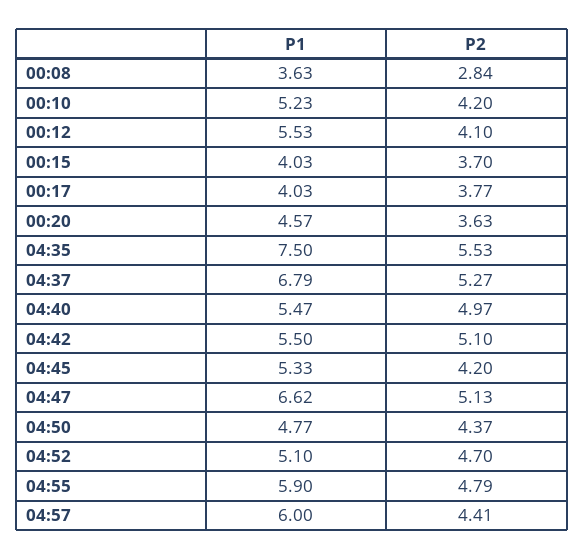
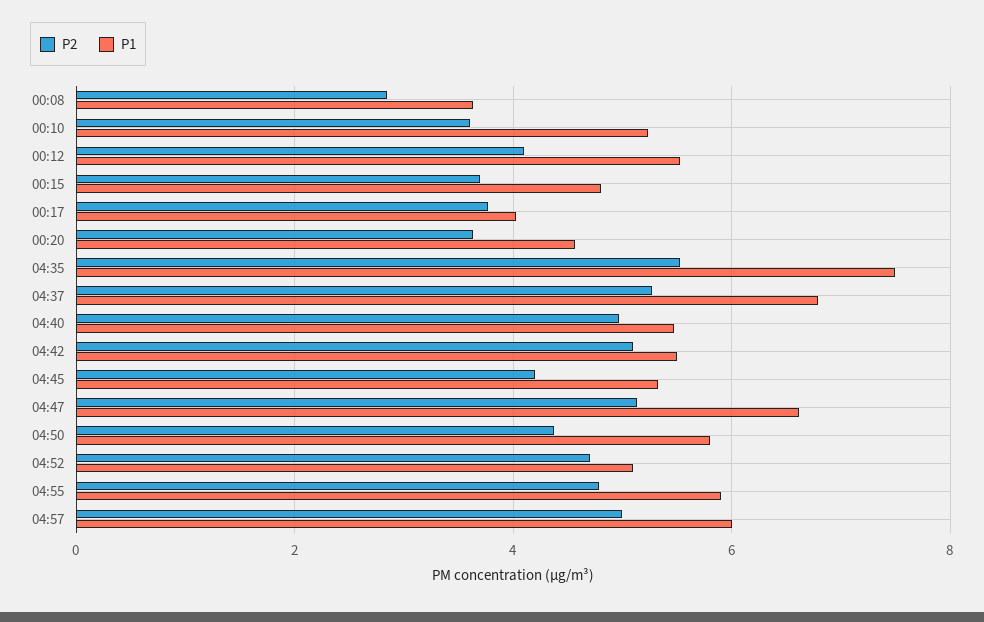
P2, 00:10: 4.2 -> 3.6
P1, 00:15: 4.03 -> 4.8
P1, 04:50: 4.77 -> 5.8
P2, 04:57: 4.41 -> 5

